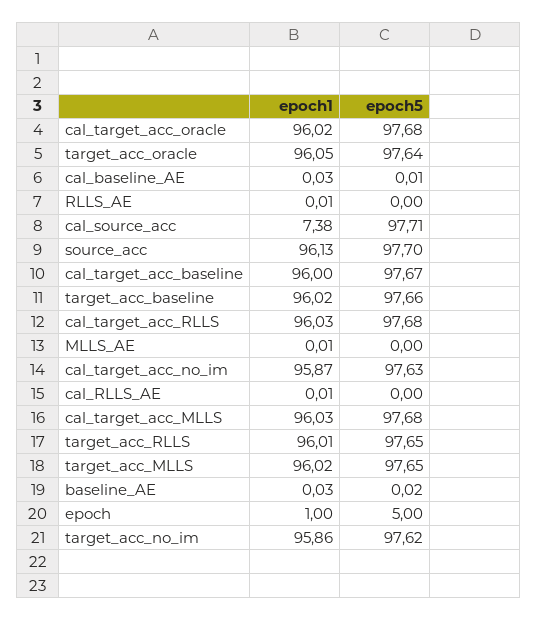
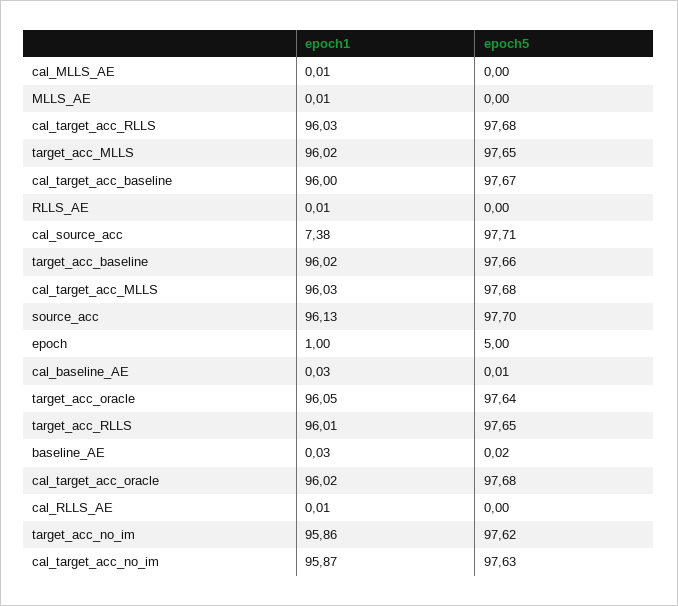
epoch1, cal_MLLS_AE: none -> 0.01
epoch5, cal_MLLS_AE: none -> 0

